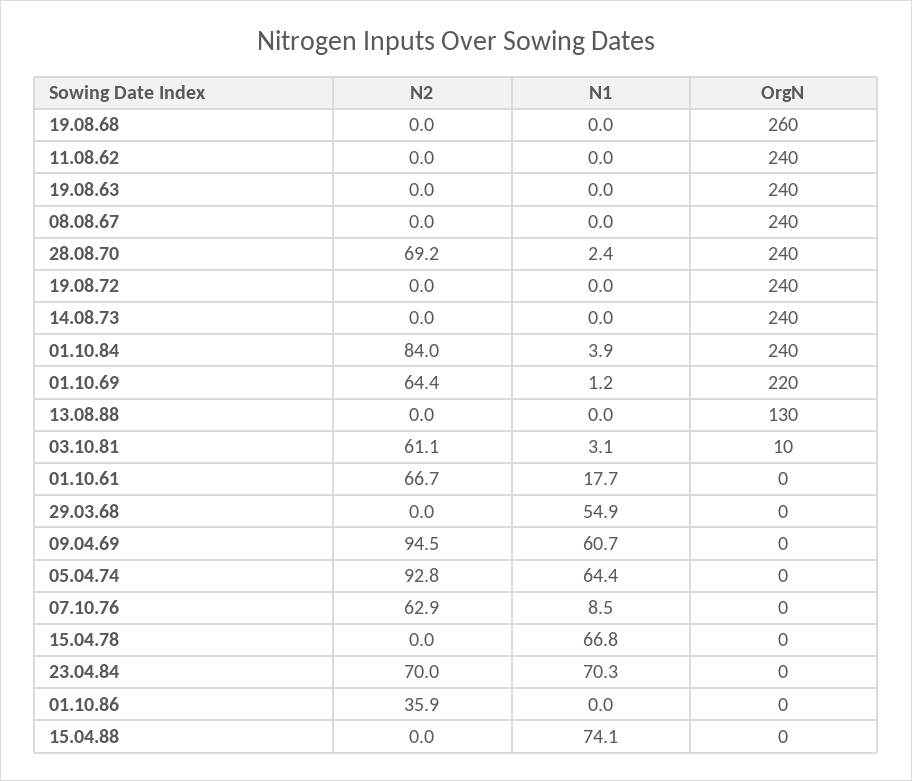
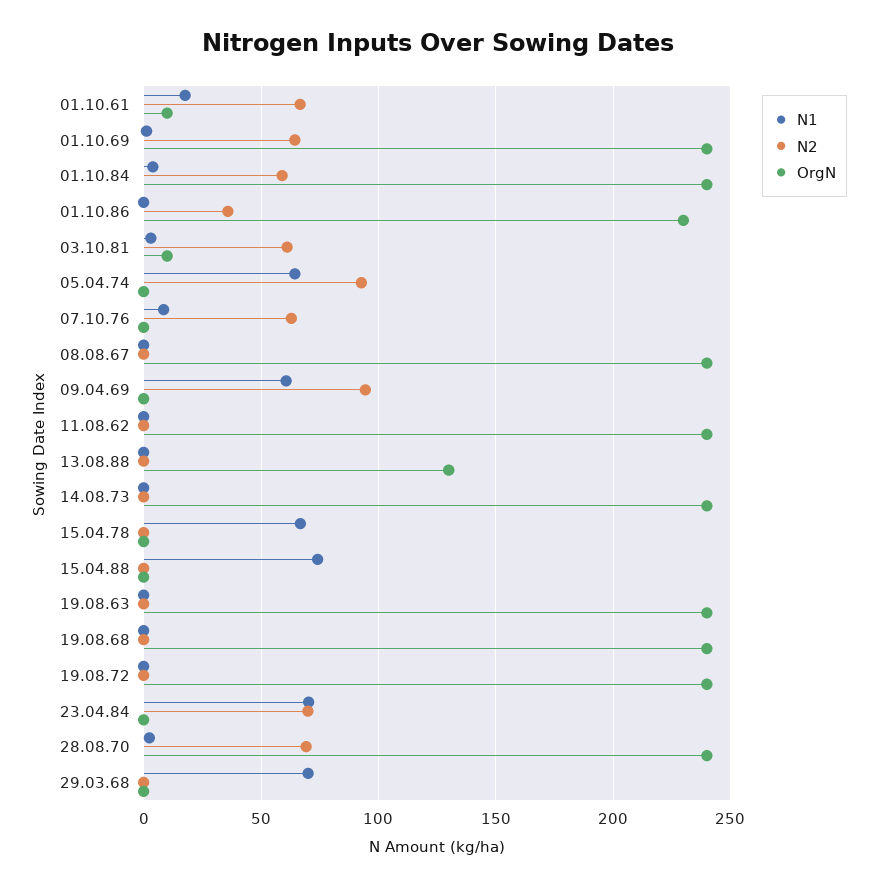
OrgN, 19.08.68: 260 -> 240
N2, 01.10.84: 84 -> 60
OrgN, 01.10.69: 220 -> 240
OrgN, 01.10.61: 0 -> 10
N1, 29.03.68: 54.9 -> 70
OrgN, 01.10.86: 0 -> 230

